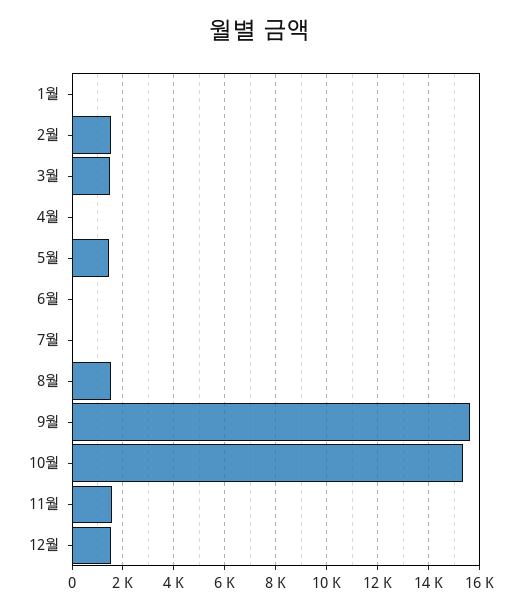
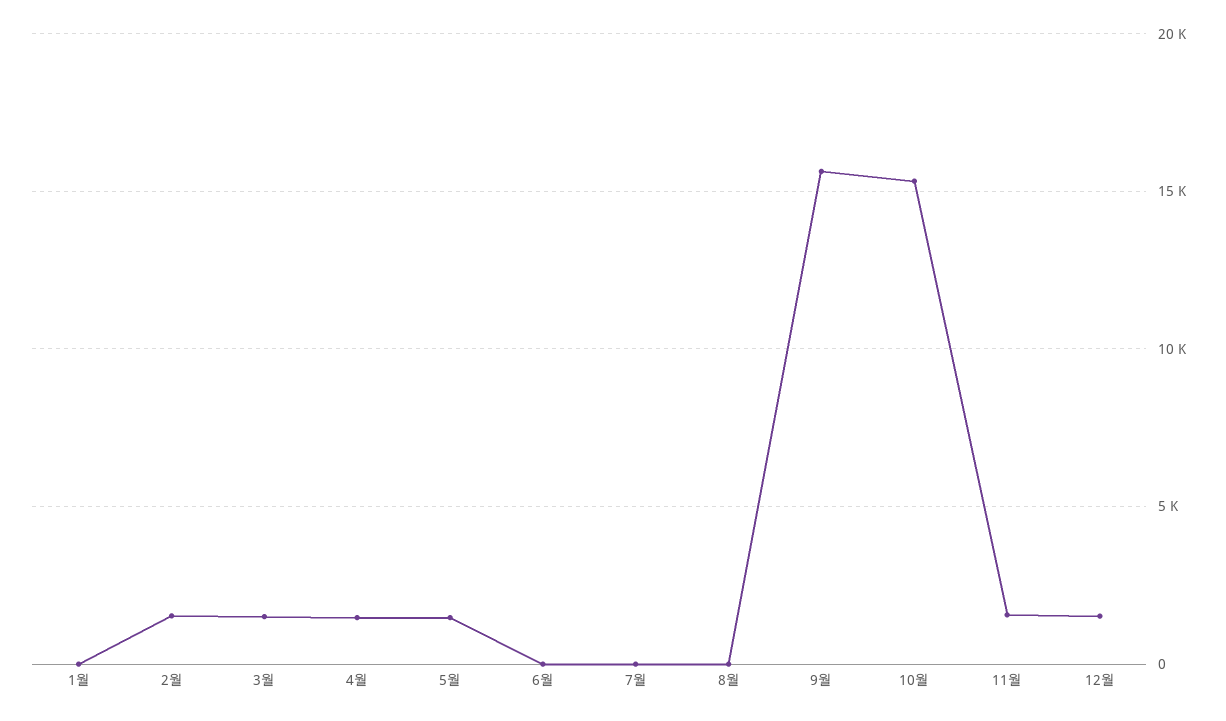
4월: 0 -> 1500
8월: 1500 -> 0

